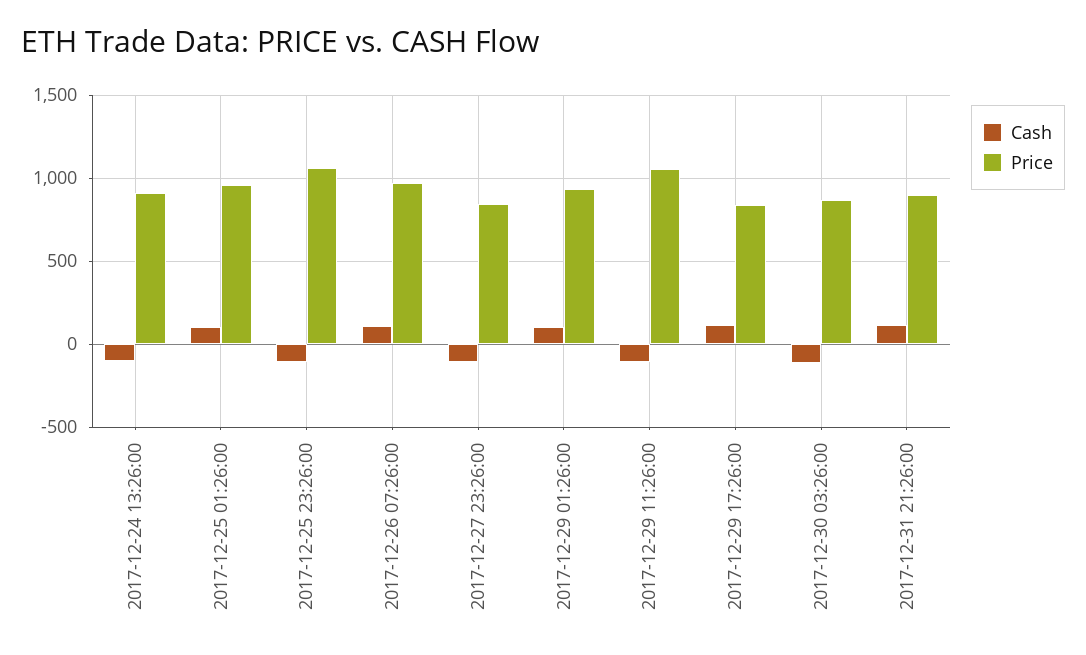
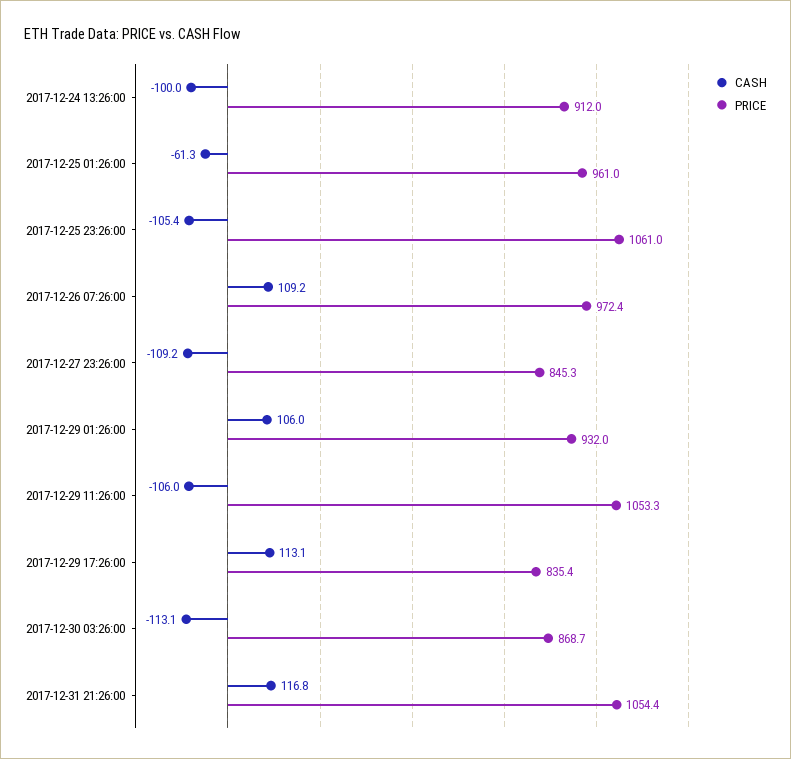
Cash, 2017-12-25 01:26:00: 100 -> -61.3
Price, 2017-12-31 21:26:00: 900 -> 1054.4

